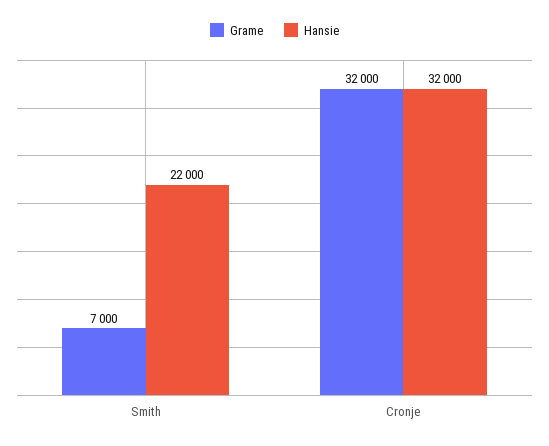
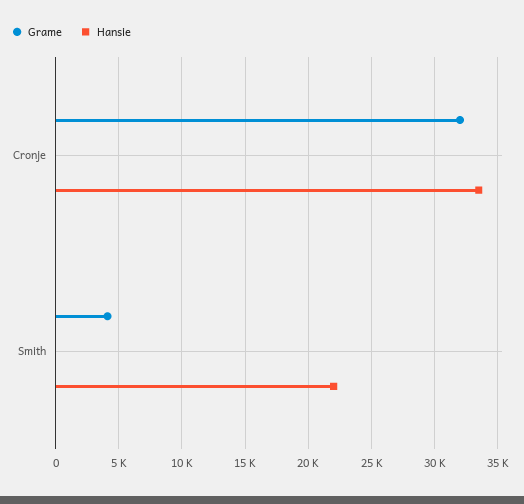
Grame, Smith: 7000 -> 4000
Hansie, Cronje: 32000 -> 33500

